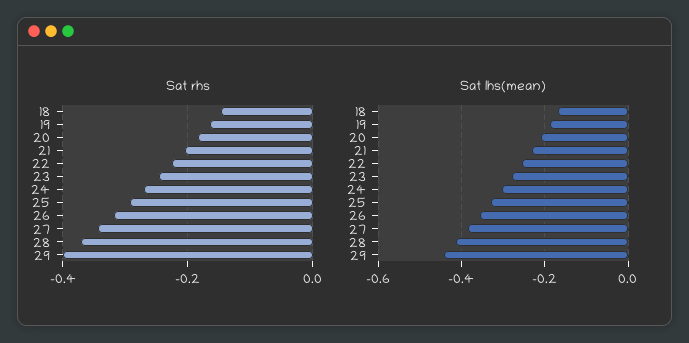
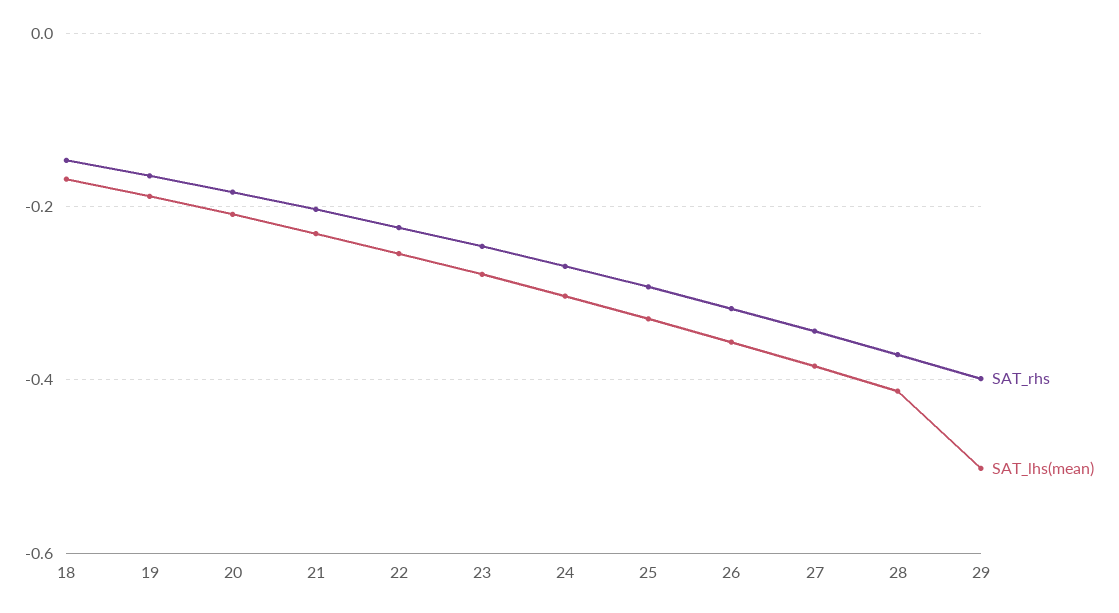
Sat lhs(mean), 29: -0.44 -> -0.5

